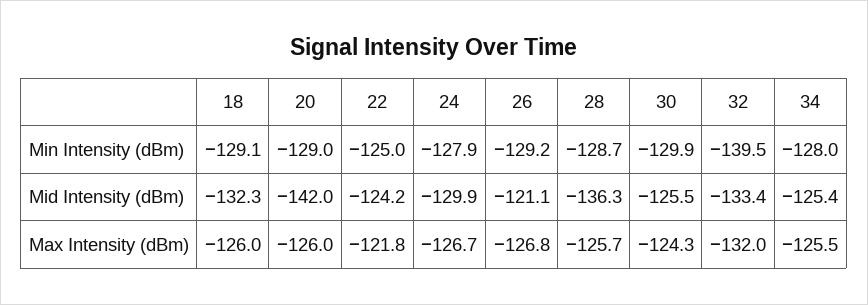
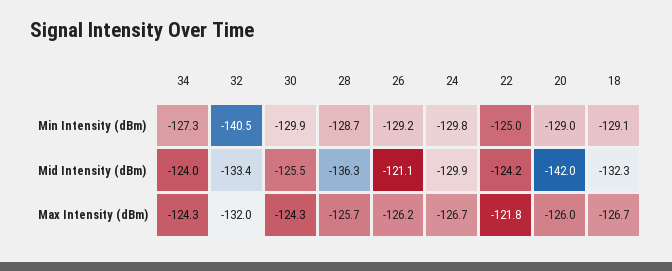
24, Min Intensity (dBm): -127.9 -> -129.8
32, Min Intensity (dBm): -139.5 -> -140.5
34, Min Intensity (dBm): -128 -> -127.3
34, Mid Intensity (dBm): -125.4 -> -124
18, Max Intensity (dBm): -126 -> -126.7
26, Max Intensity (dBm): -126.8 -> -126.2
34, Max Intensity (dBm): -125.5 -> -124.3

